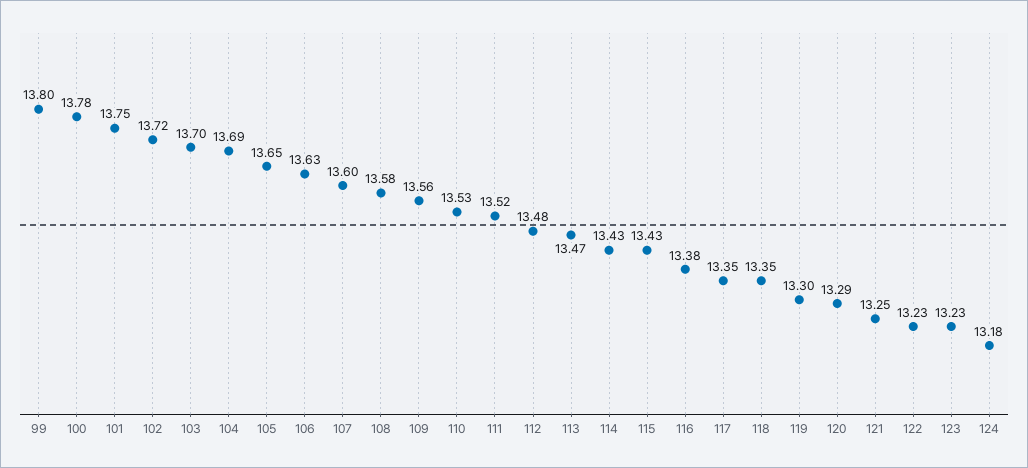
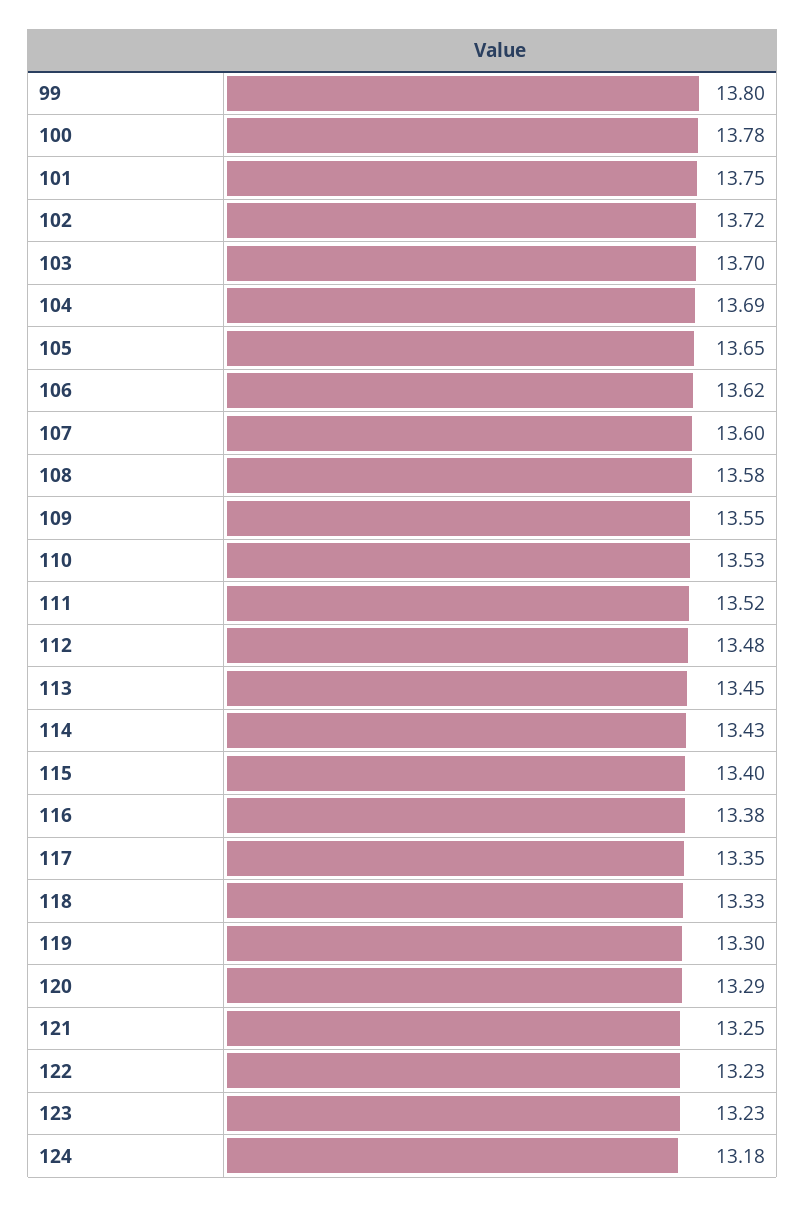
106: 13.63 -> 13.62
109: 13.56 -> 13.55
113: 13.47 -> 13.45
115: 13.43 -> 13.4
118: 13.35 -> 13.33

